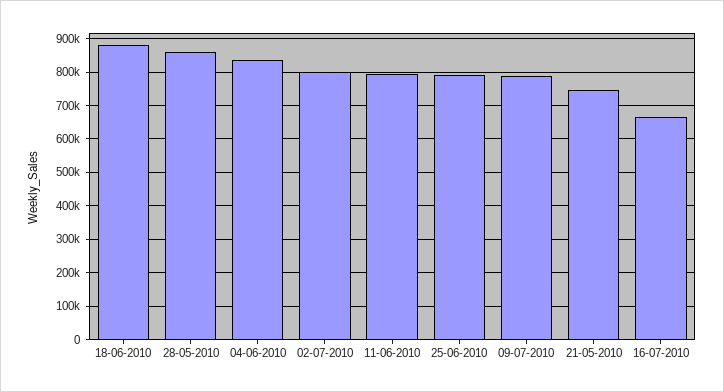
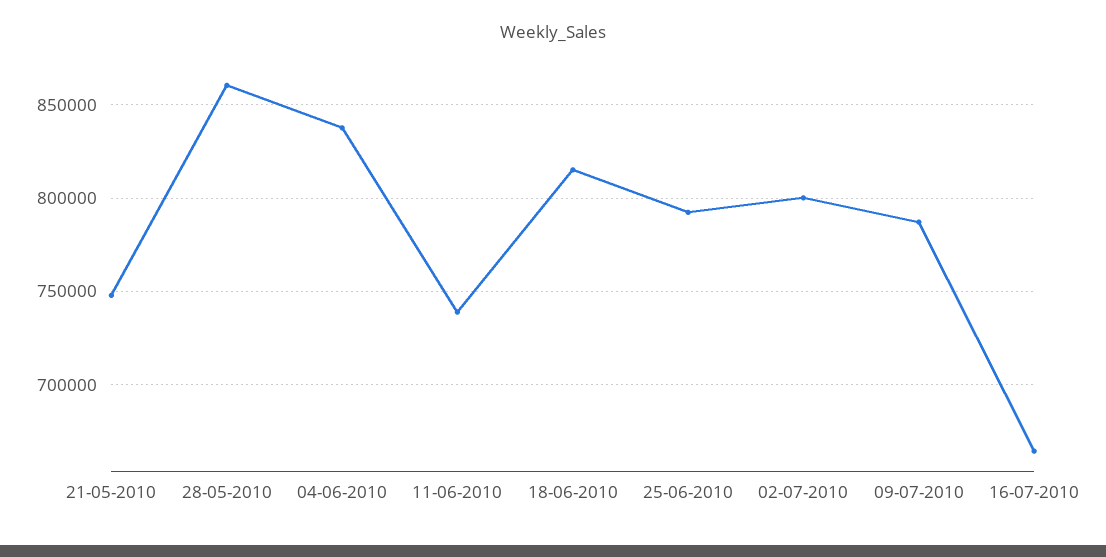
18-06-2010: 880000 -> 815000
11-06-2010: 800000 -> 740000

